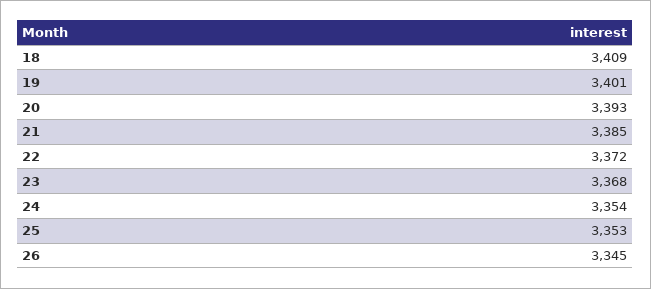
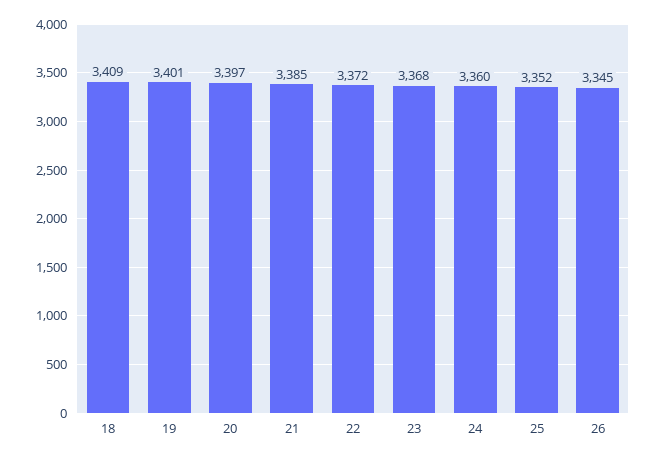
20: 3393 -> 3397
24: 3354 -> 3360
25: 3353 -> 3352

